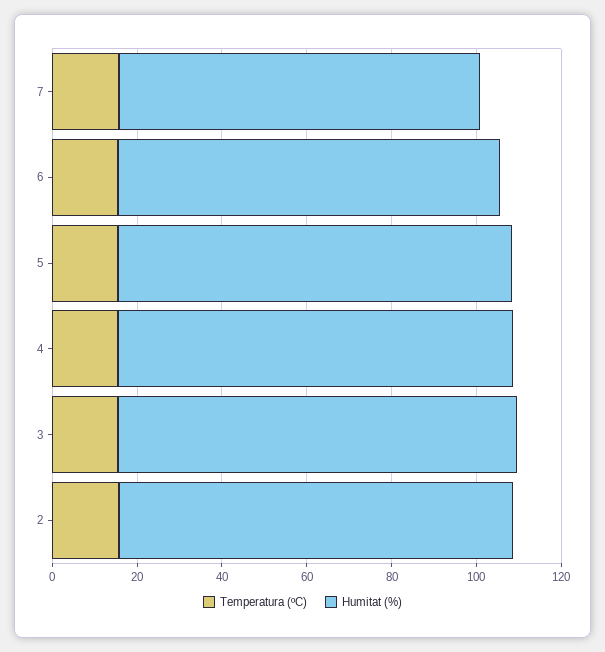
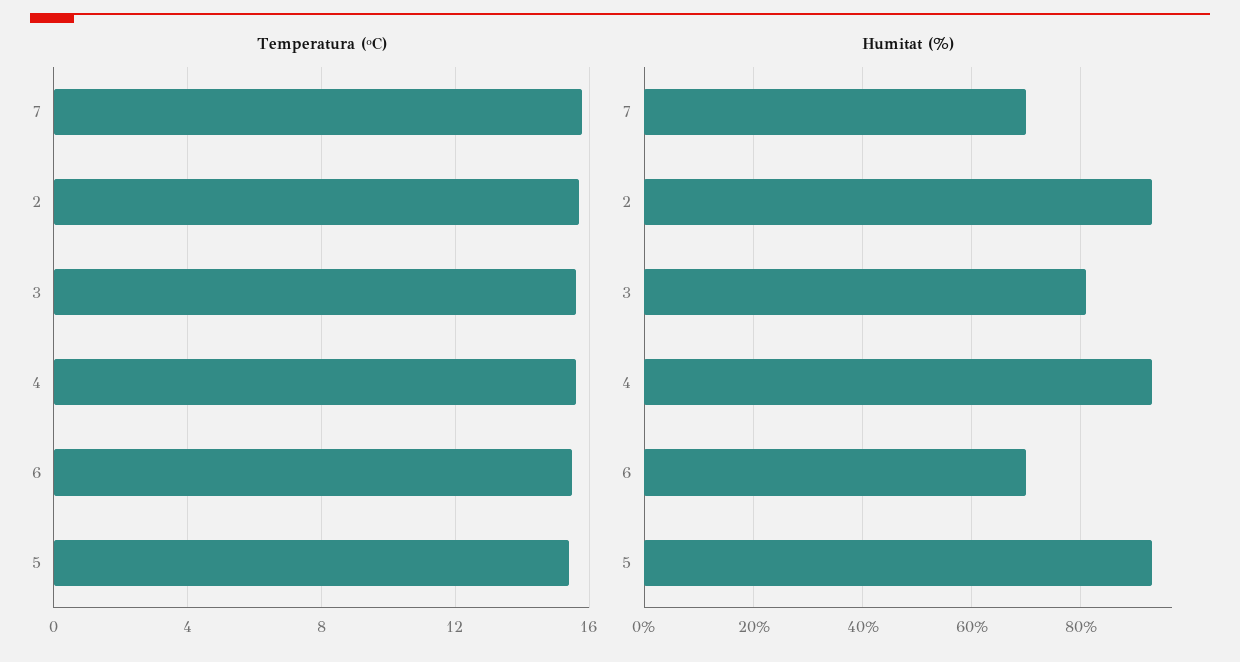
Humitat (%), 7: 85 -> 70
Humitat (%), 6: 90 -> 70
Humitat (%), 3: 95 -> 80

